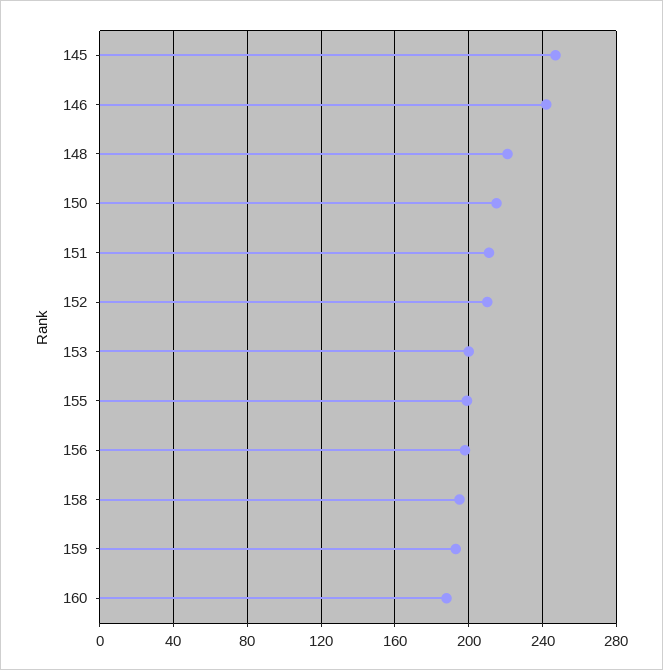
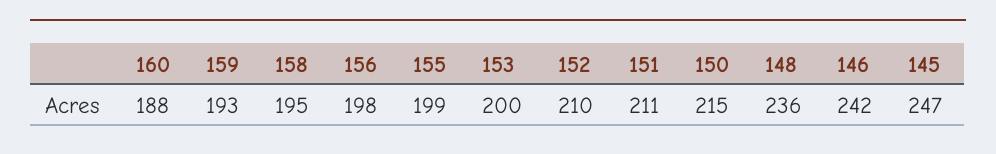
148: 220 -> 236

